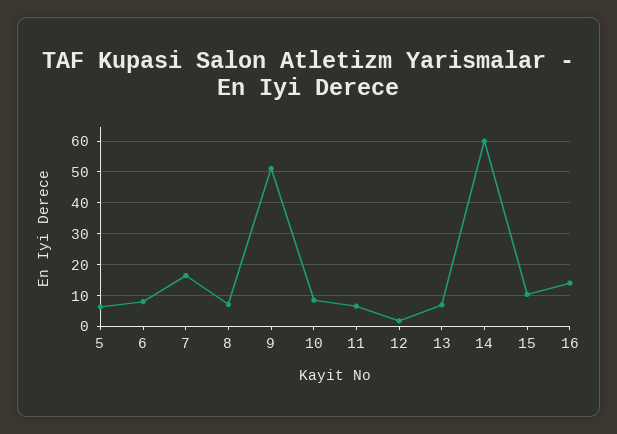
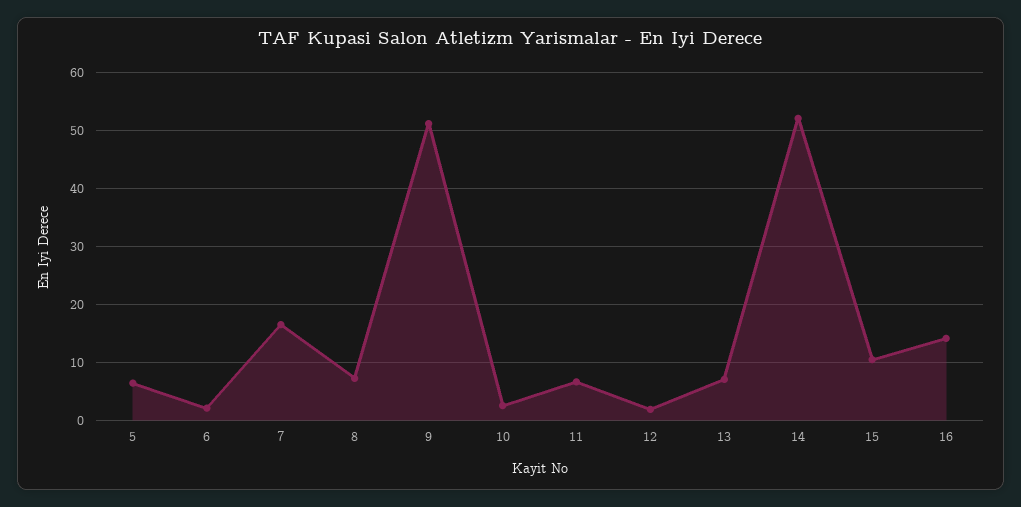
6: 8 -> 2
10: 8 -> 2
14: 60 -> 52

